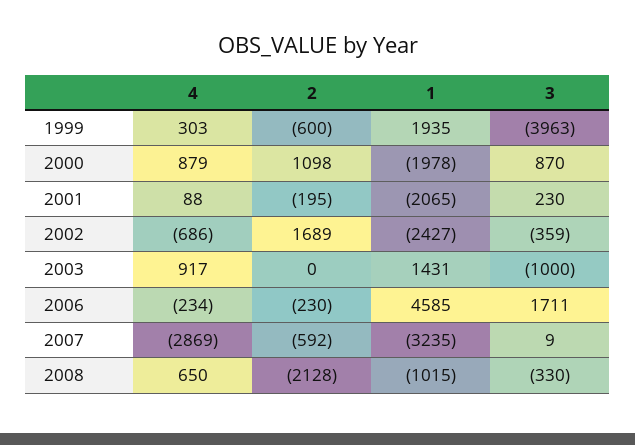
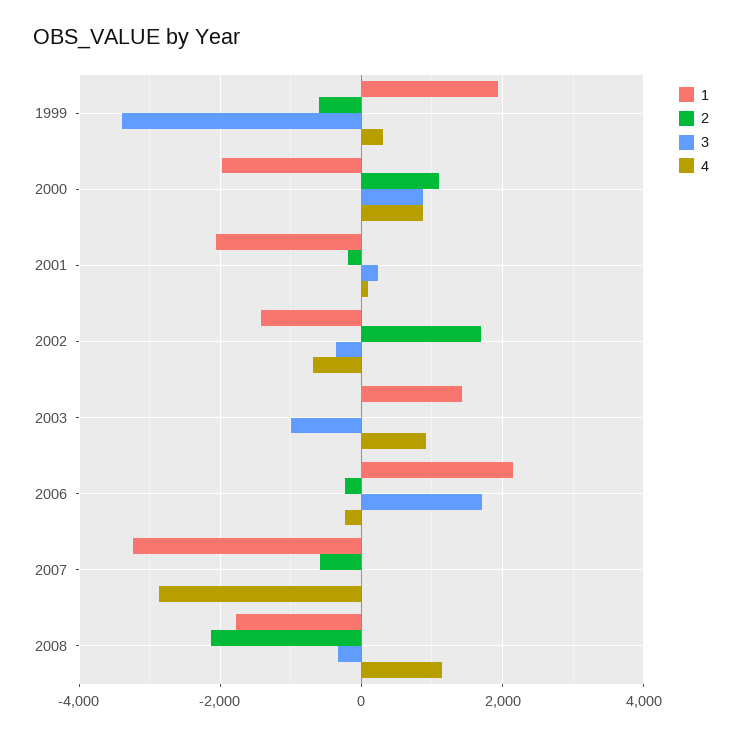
3, 1999: -3963 -> -3400
1, 2002: -2427 -> -1400
1, 2006: 4585 -> 2200
4, 2008: 650 -> 1200
1, 2008: -1015 -> -1800

